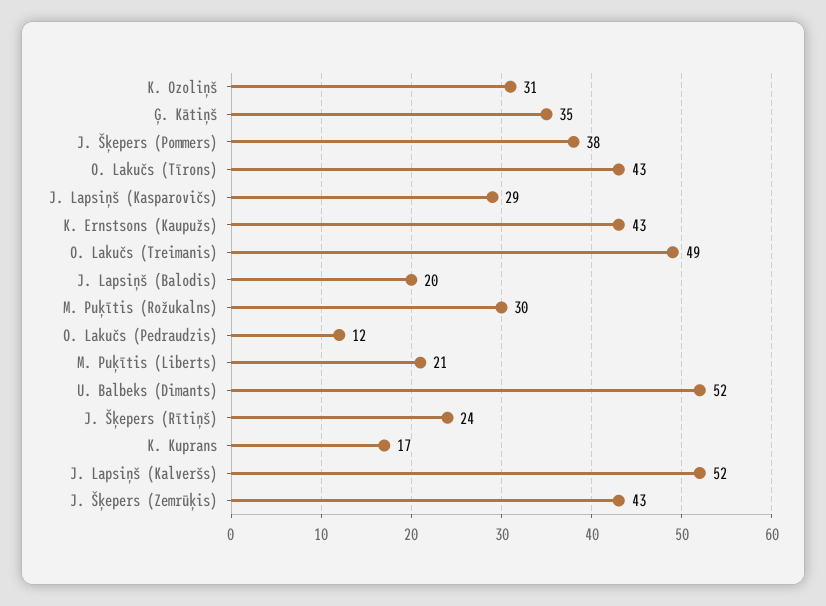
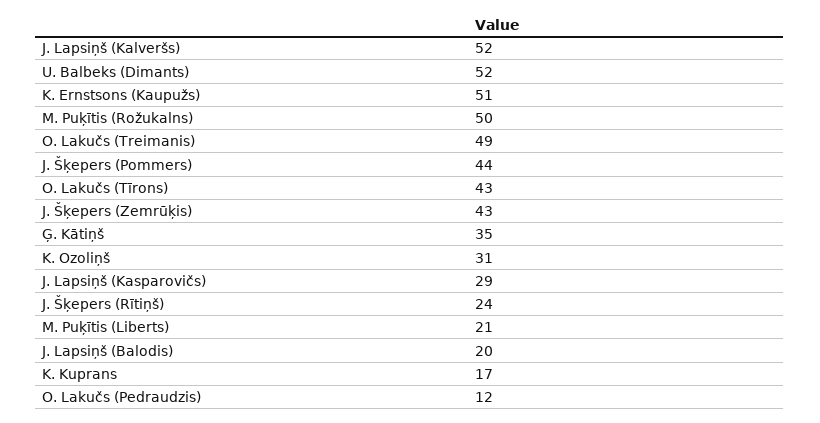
J. Šķepers (Pommers): 38 -> 44
K. Ernstsons (Kaupužs): 43 -> 51
M. Puķītis (Rožukalns): 30 -> 50

